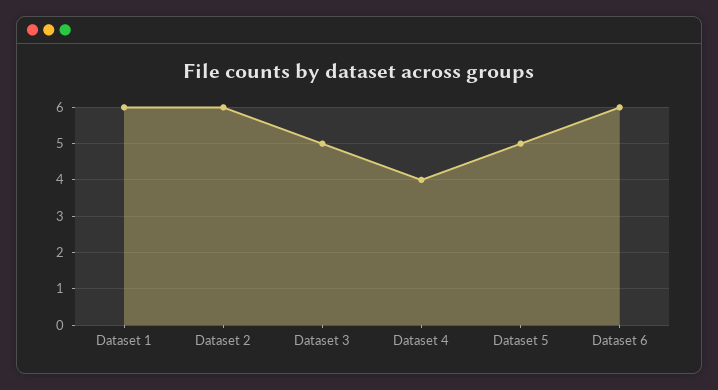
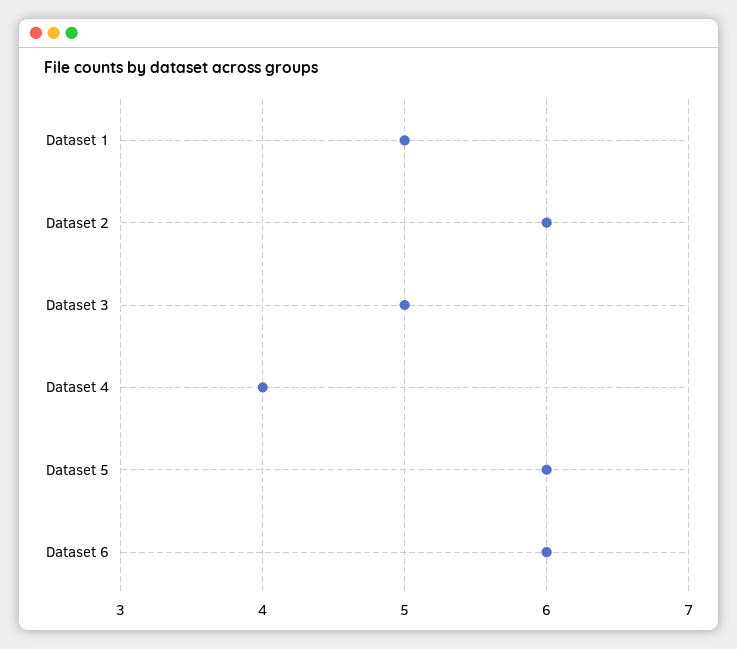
Dataset 1: 6 -> 5
Dataset 5: 5 -> 6

